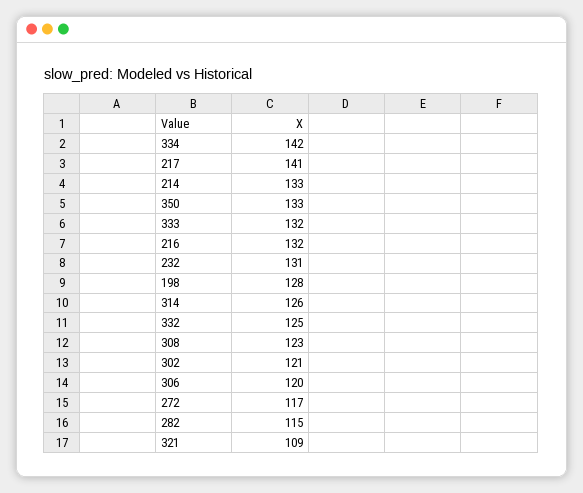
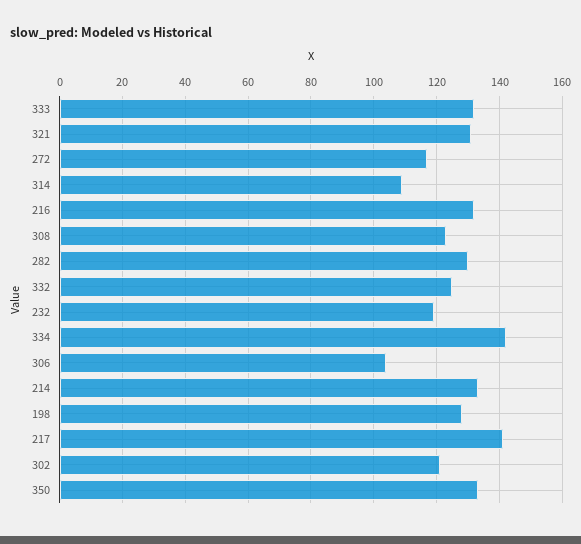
232: 131 -> 120
314: 126 -> 110
306: 120 -> 105
282: 115 -> 130
321: 109 -> 130

